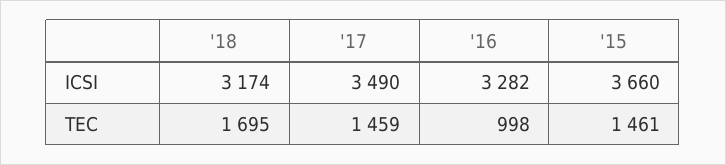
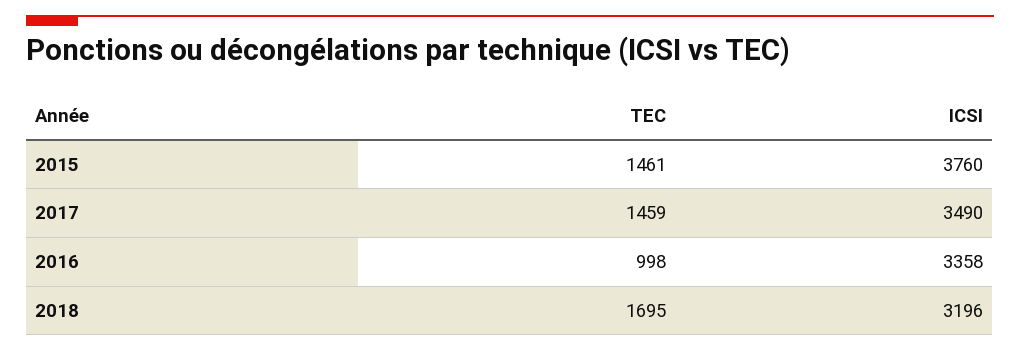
'18, ICSI: 3174 -> 3196
'16, ICSI: 3282 -> 3358
'15, ICSI: 3660 -> 3760

